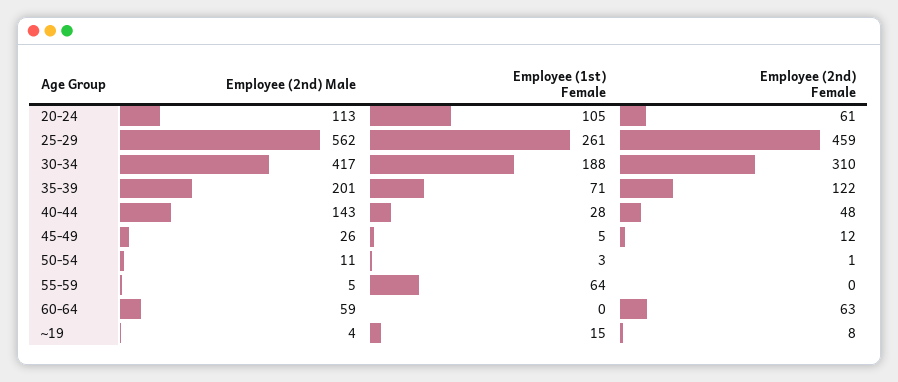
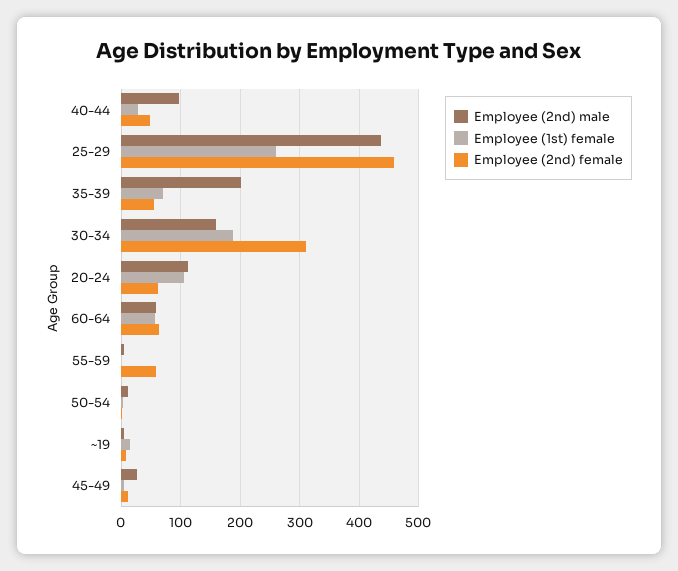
Employee (2nd) Male, 25-29: 562 -> 440
Employee (2nd) Male, 30-34: 417 -> 160
Employee (2nd) Female, 35-39: 122 -> 60
Employee (2nd) Male, 40-44: 143 -> 100
Employee (1st) Female, 55-59: 64 -> 0
Employee (2nd) Female, 55-59: 0 -> 60
Employee (1st) Female, 60-64: 0 -> 60

